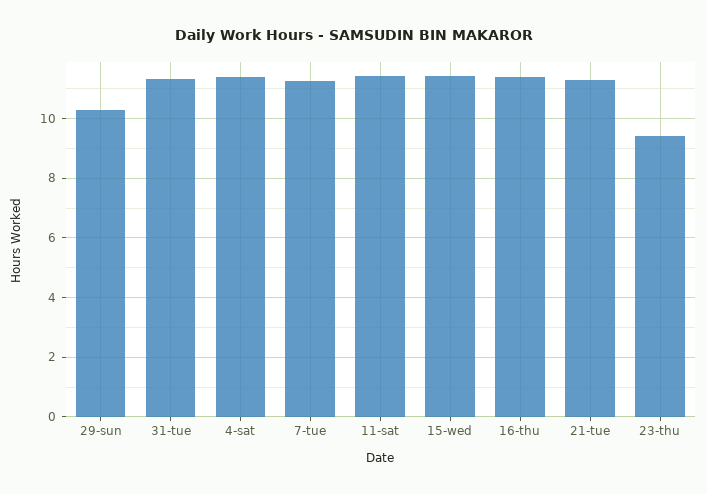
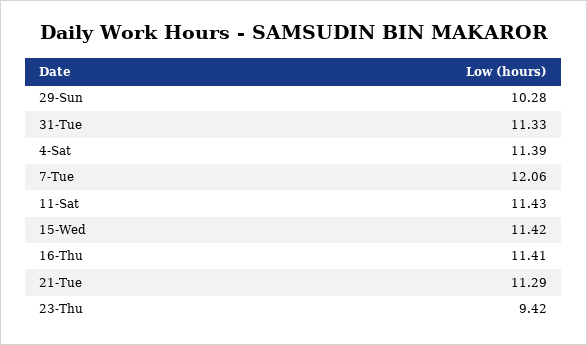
7-tue: 11.25 -> 12.06

